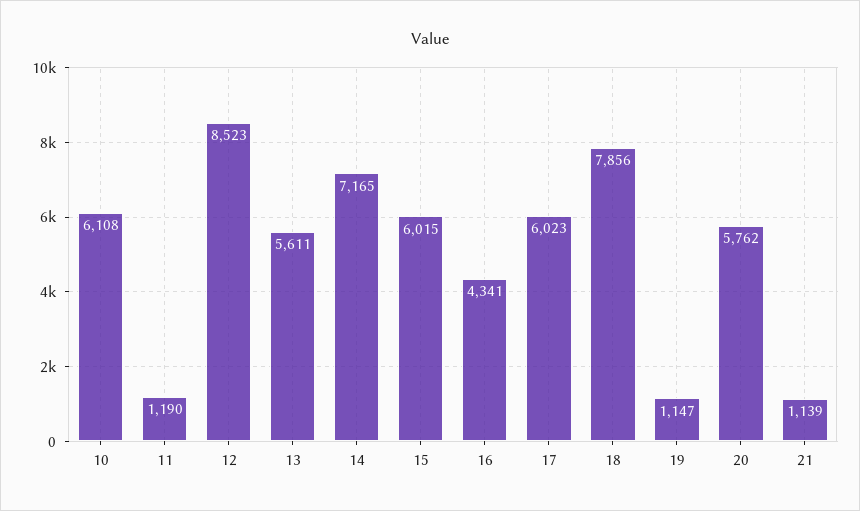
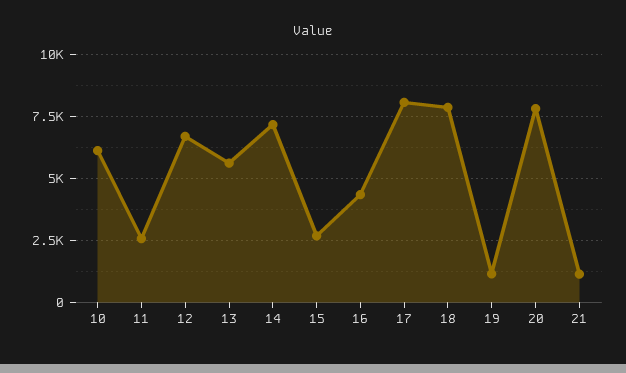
11: 1190 -> 2500
12: 8523 -> 6750
15: 6015 -> 2750
17: 6023 -> 8000
20: 5762 -> 7750

